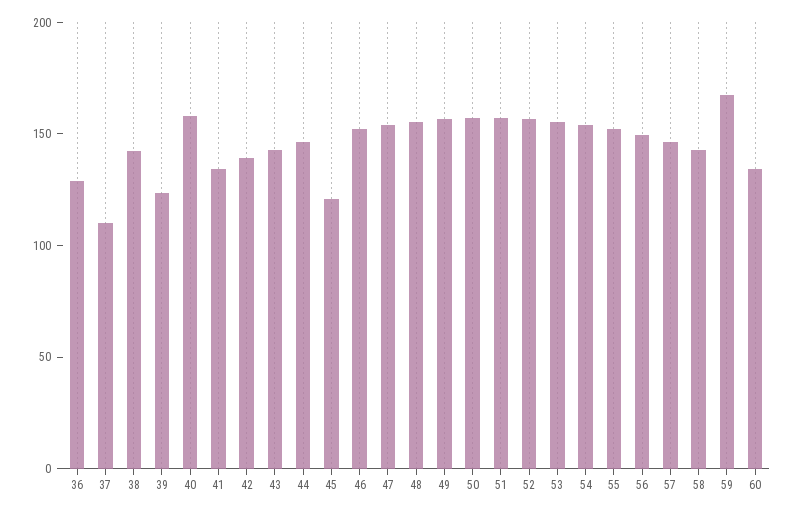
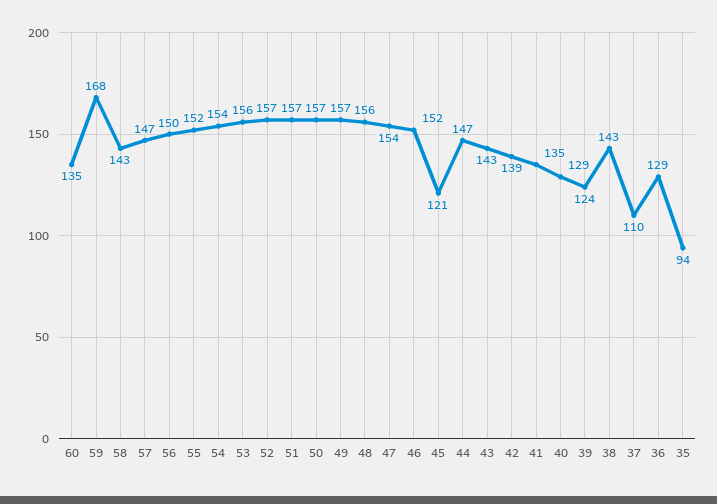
40: 160 -> 129
35: none -> 94

